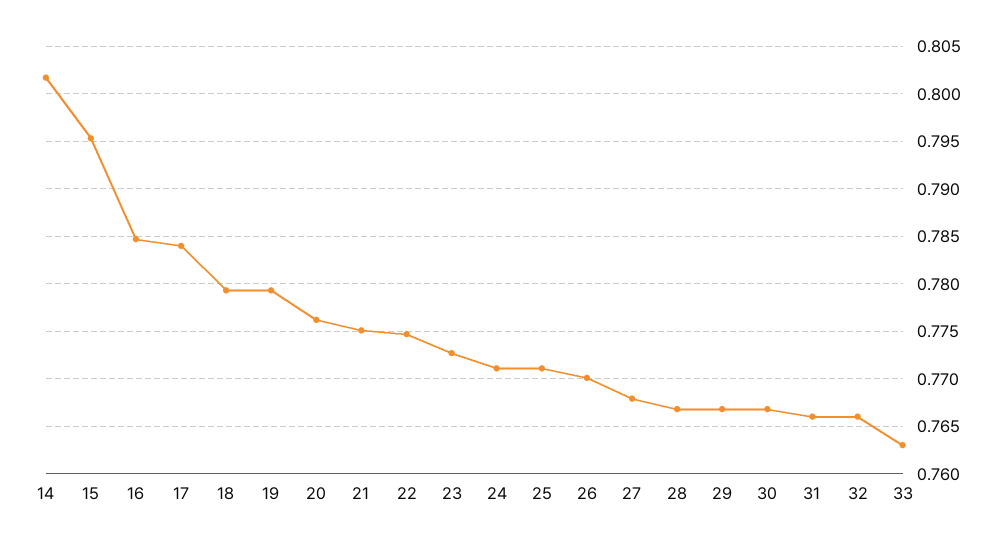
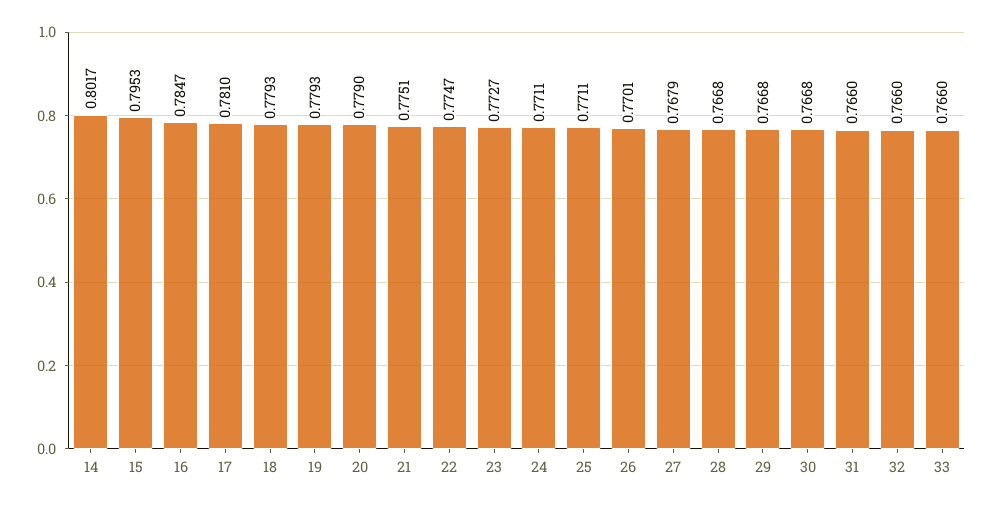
17: 0.784 -> 0.781
20: 0.776 -> 0.779
33: 0.763 -> 0.766

